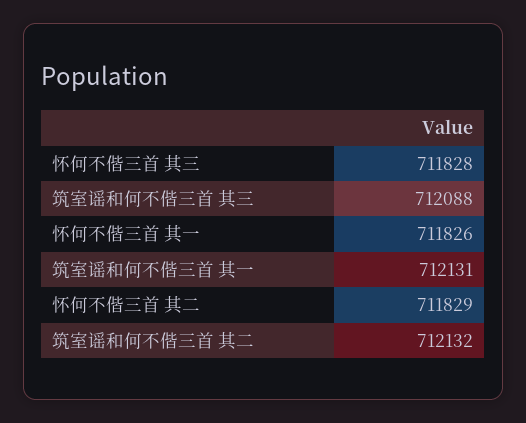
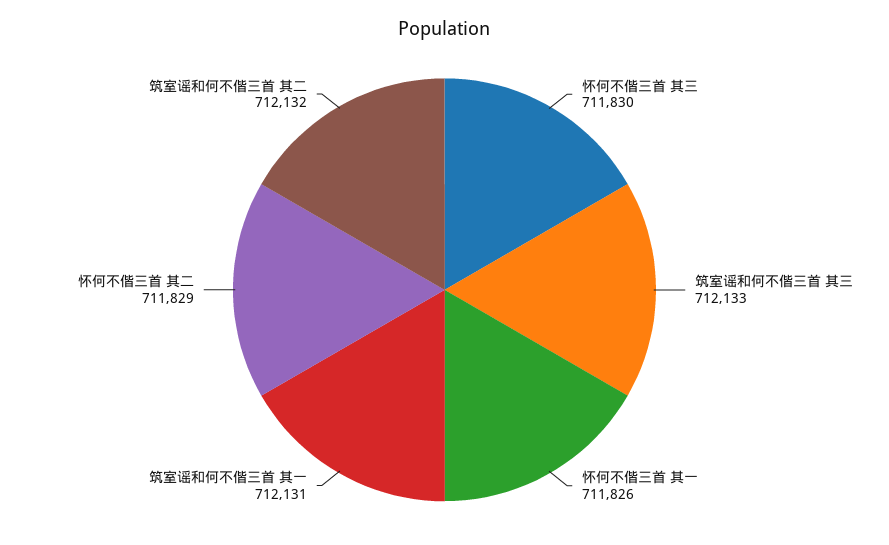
怀何不偕三首 其三: 711828 -> 711830
筑室谣和何不偕三首 其三: 712088 -> 712133

